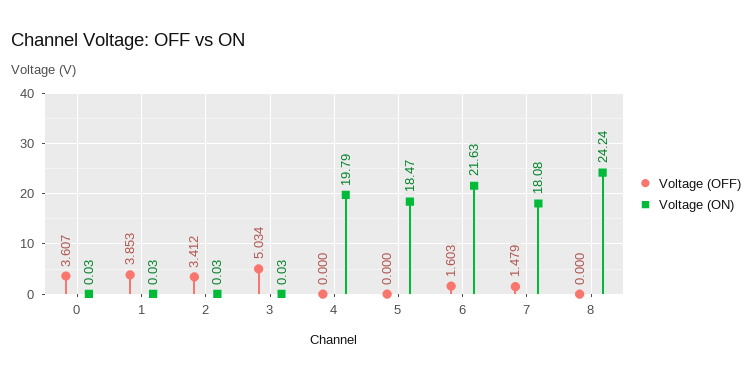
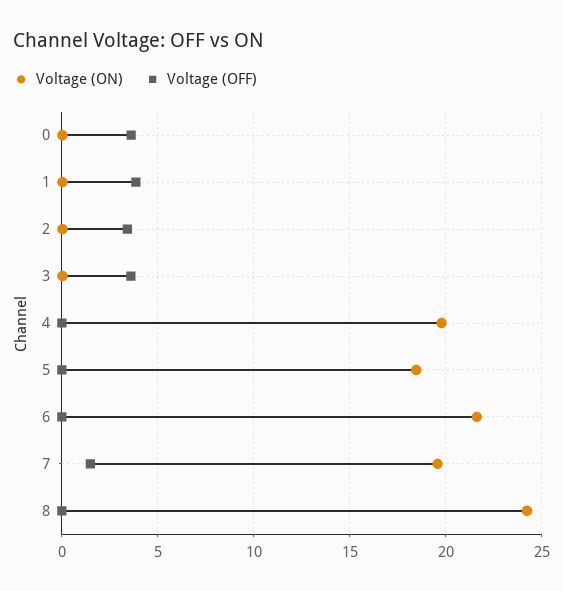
Voltage (OFF), 3: 5.034 -> 3.5
Voltage (OFF), 6: 1.603 -> 0
Voltage (ON), 7: 18.08 -> 19.5

